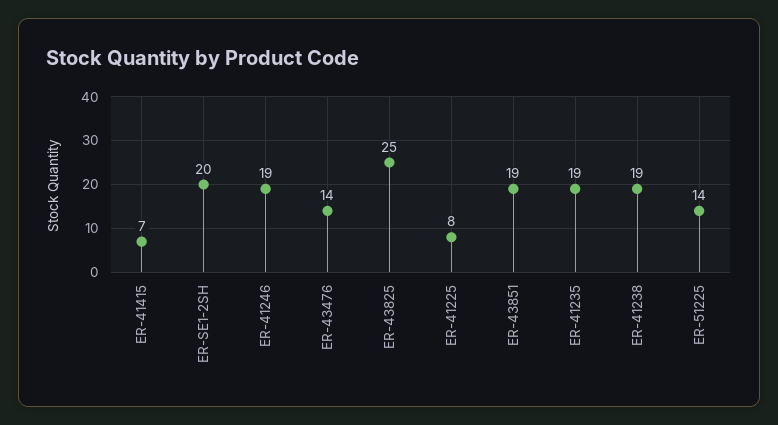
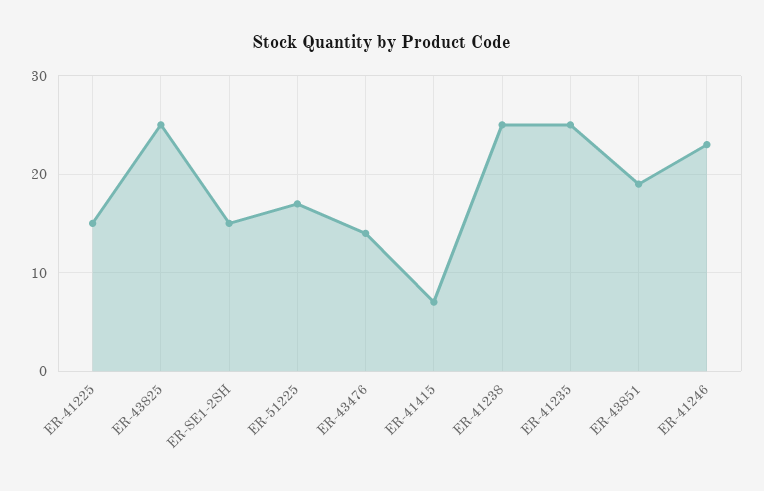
ER-SE1-2SH: 20 -> 15
ER-41246: 19 -> 23
ER-41225: 8 -> 15
ER-41235: 19 -> 25
ER-41238: 19 -> 25
ER-51225: 14 -> 17

